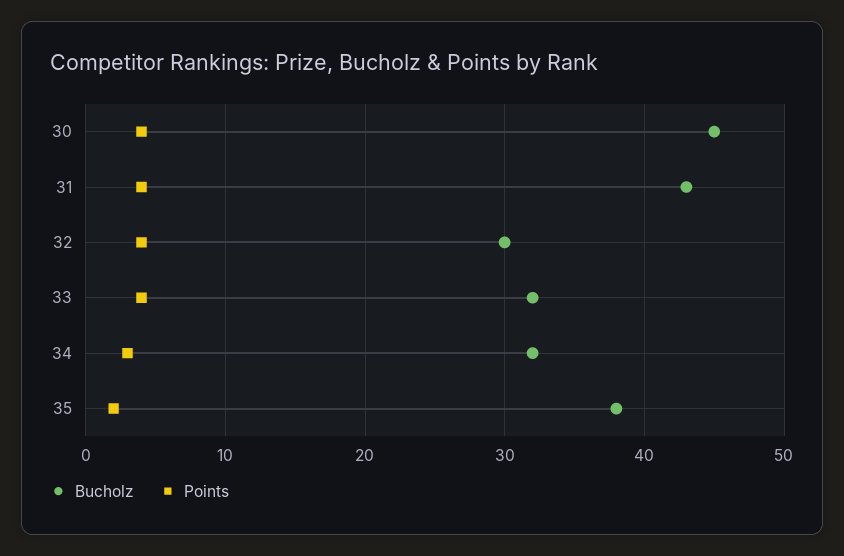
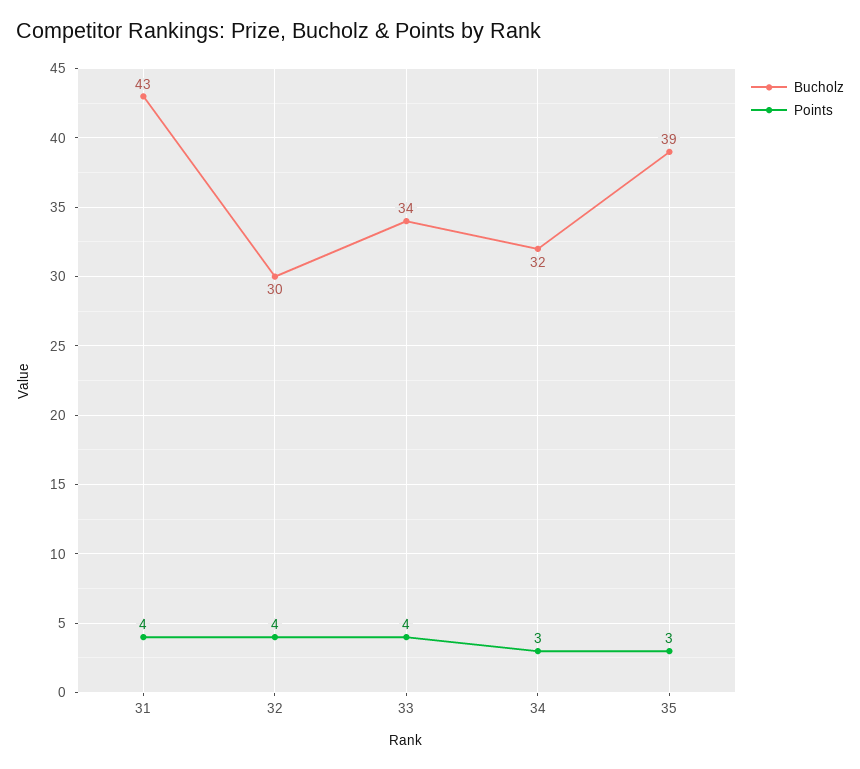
Bucholz, 30: 45 -> none
Points, 30: 4 -> none
Bucholz, 33: 32 -> 34
Bucholz, 35: 38 -> 39
Points, 35: 2 -> 3

